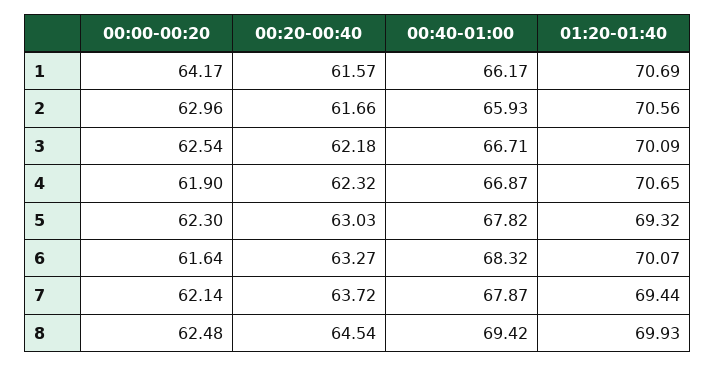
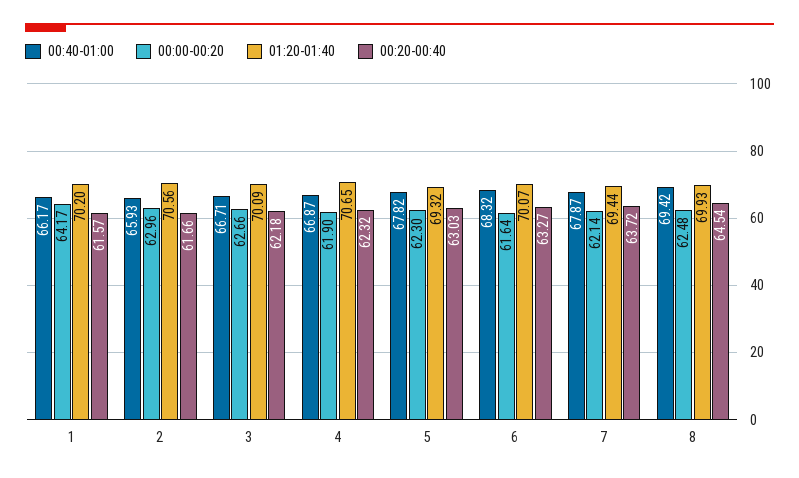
01:20-01:40, 1: 70.69 -> 70.2
00:00-00:20, 3: 62.54 -> 62.66

